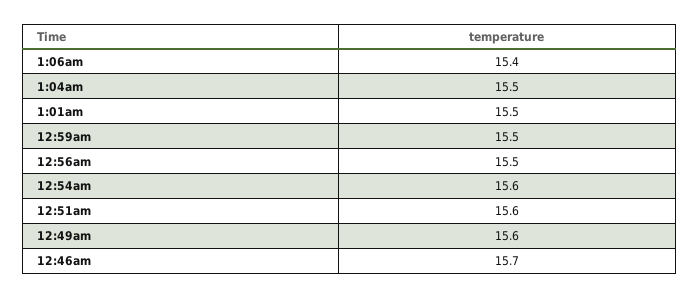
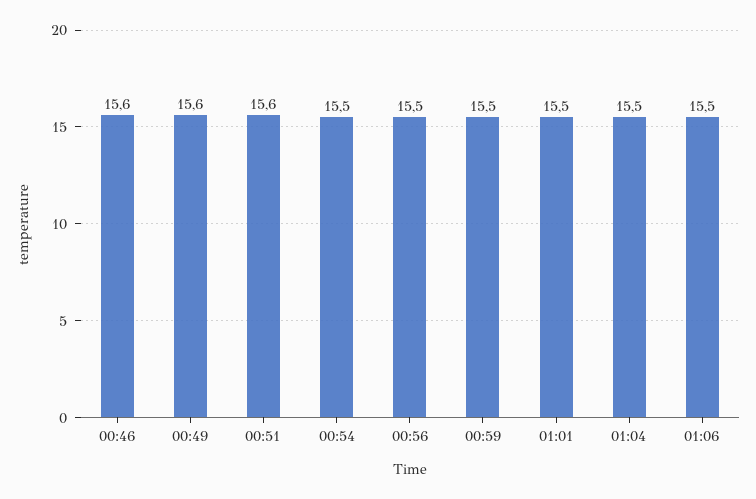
1:06am: 15.4 -> 15.5
12:54am: 15.6 -> 15.5
12:46am: 15.7 -> 15.6

